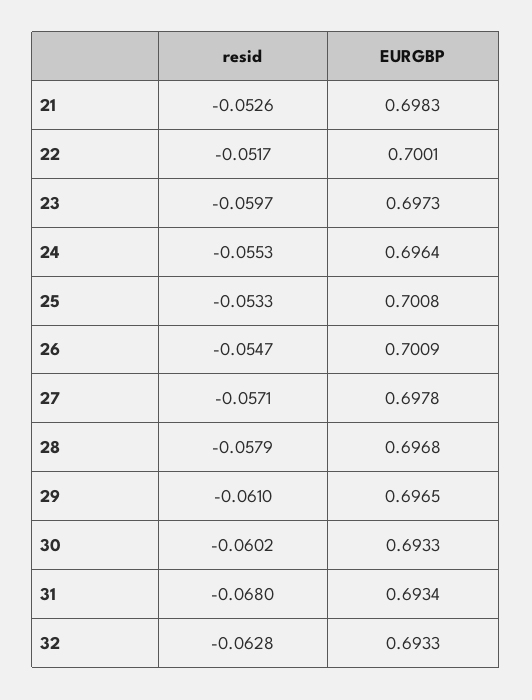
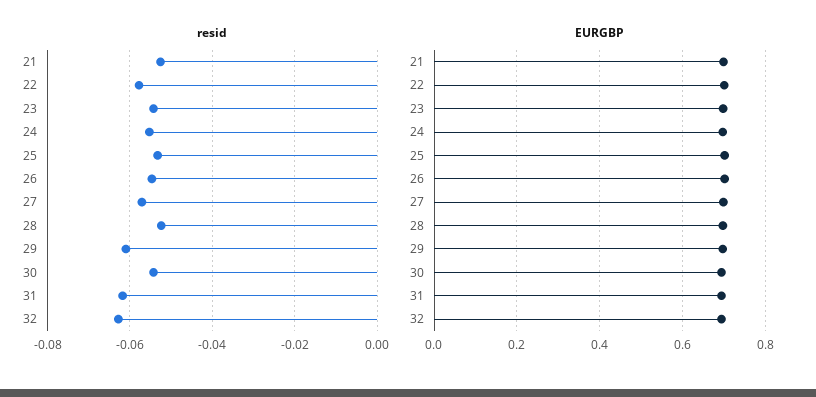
resid, 22: -0.0517 -> -0.058
resid, 23: -0.0597 -> -0.054
resid, 28: -0.0579 -> -0.052
resid, 30: -0.0602 -> -0.054
resid, 31: -0.068 -> -0.062

